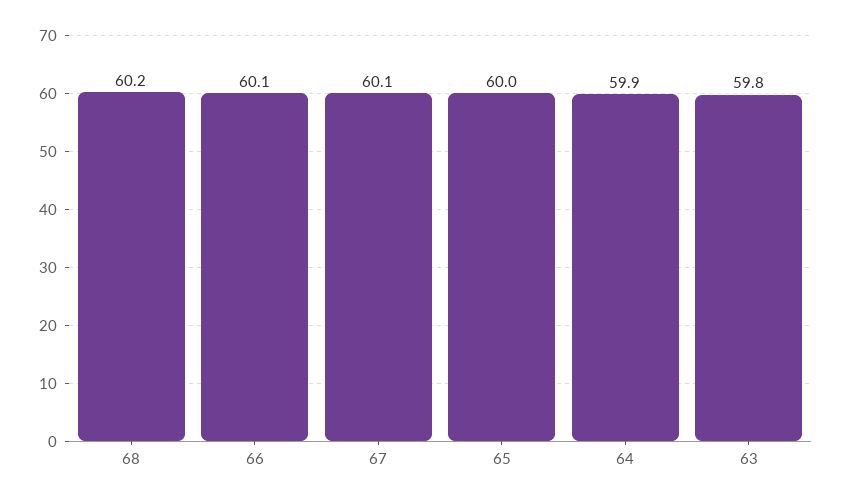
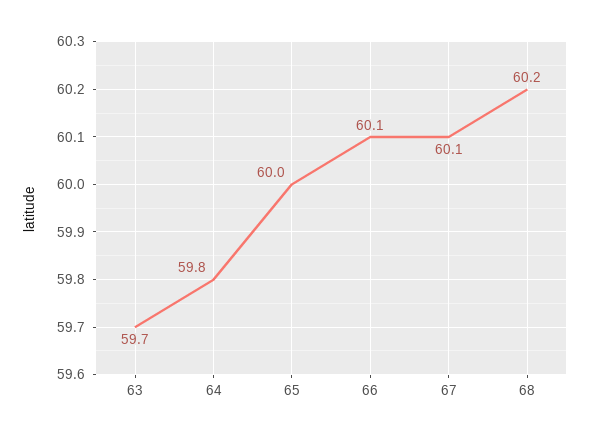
64: 59.9 -> 59.8
63: 59.8 -> 59.7

